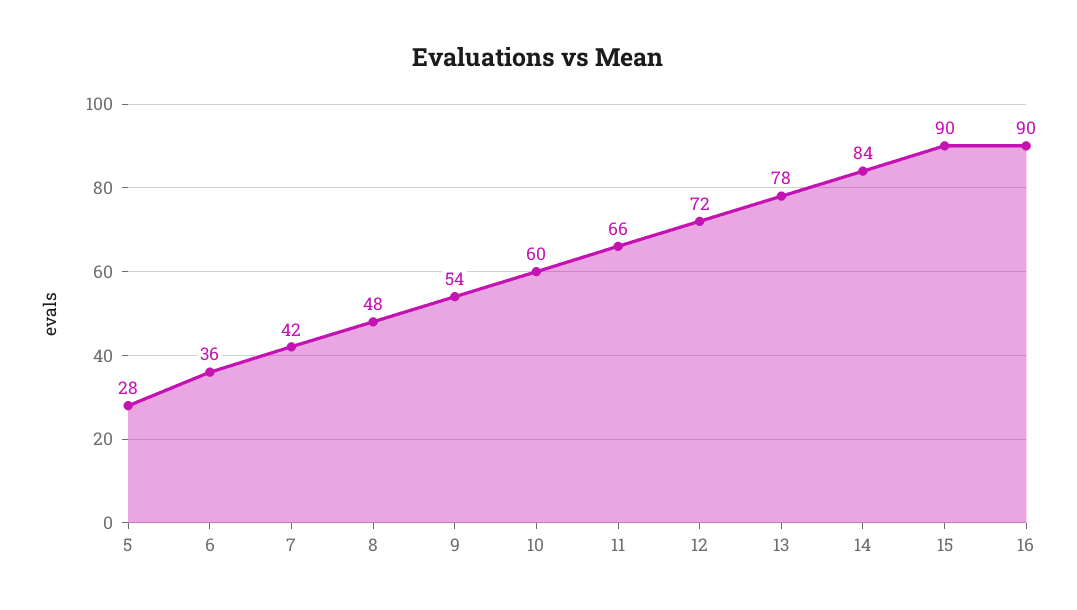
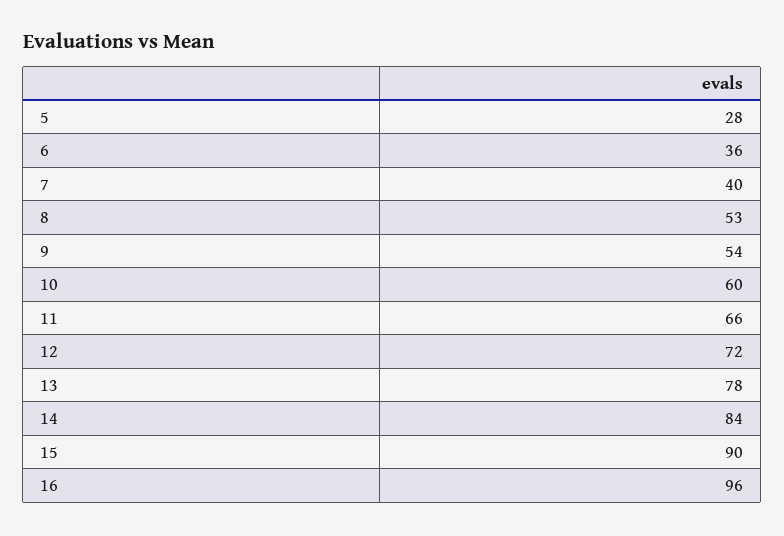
7: 42 -> 40
8: 48 -> 53
16: 90 -> 96

